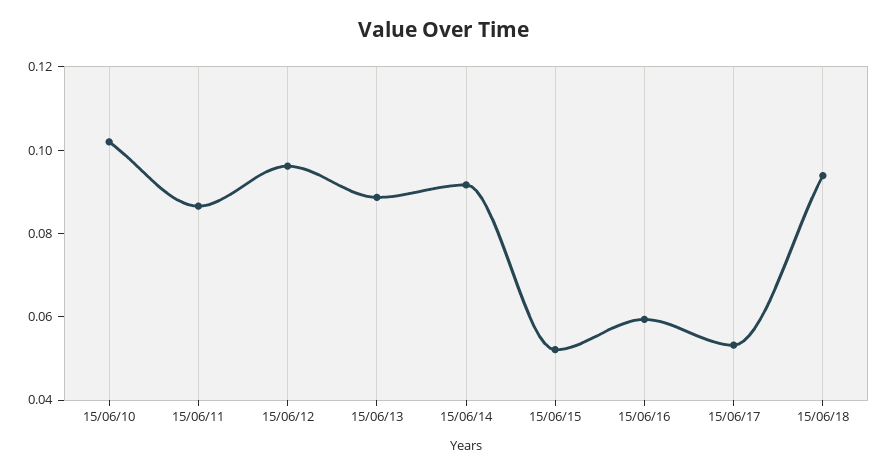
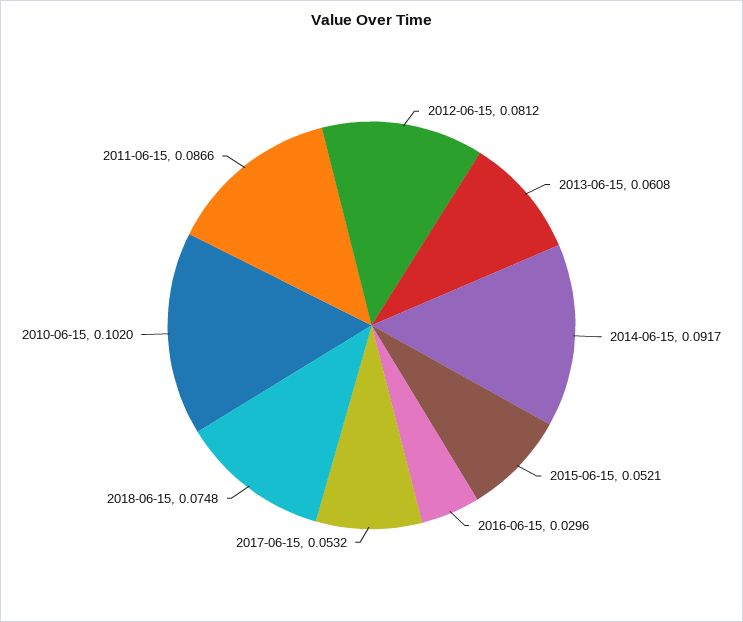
15/06/12: 0.095 -> 0.0812
15/06/13: 0.09 -> 0.0608
15/06/16: 0.06 -> 0.0296
15/06/18: 0.095 -> 0.0748

